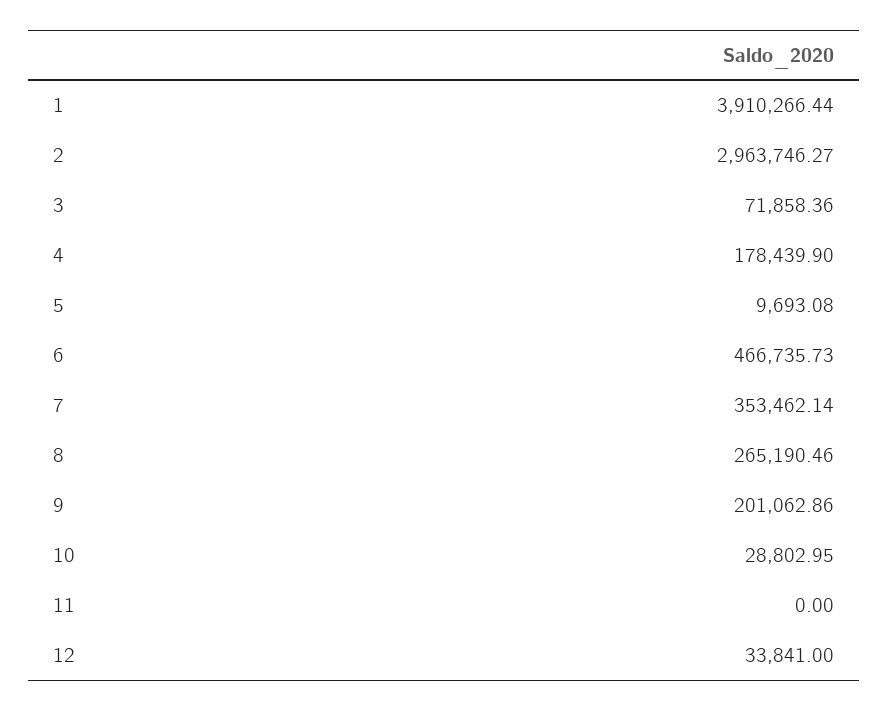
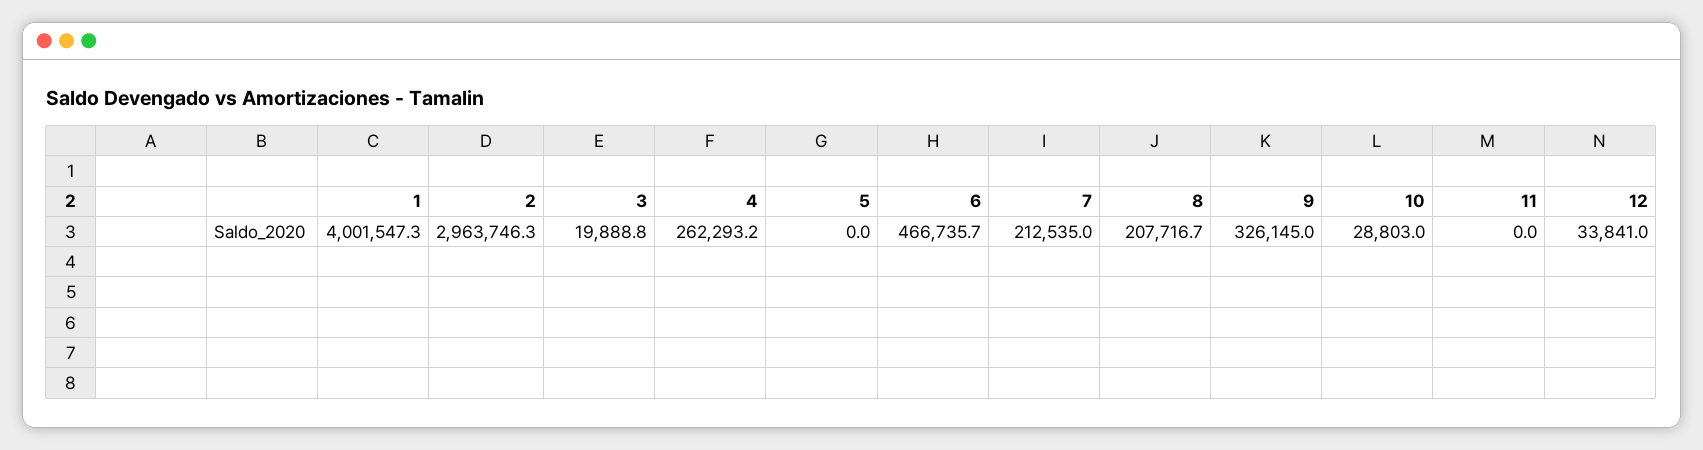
1: 3910266.44 -> 4001547.3
3: 71858.36 -> 19888.8
4: 178439.9 -> 262293.2
5: 9693.08 -> 0
7: 353462.14 -> 212535
8: 265190.46 -> 207716.7
9: 201062.86 -> 326145

